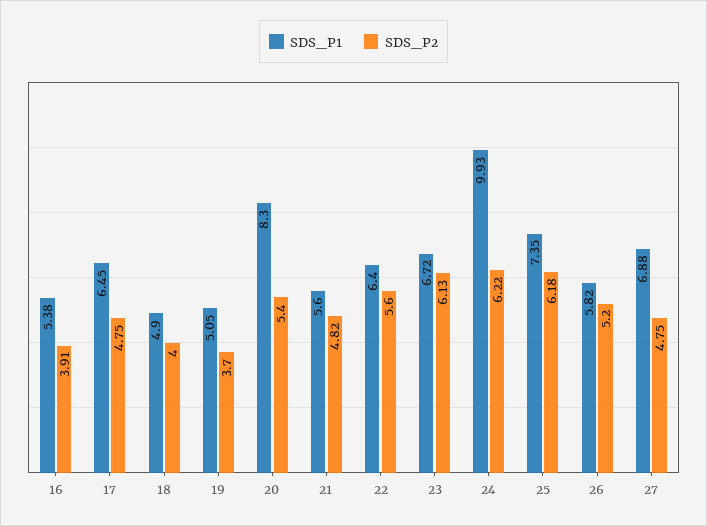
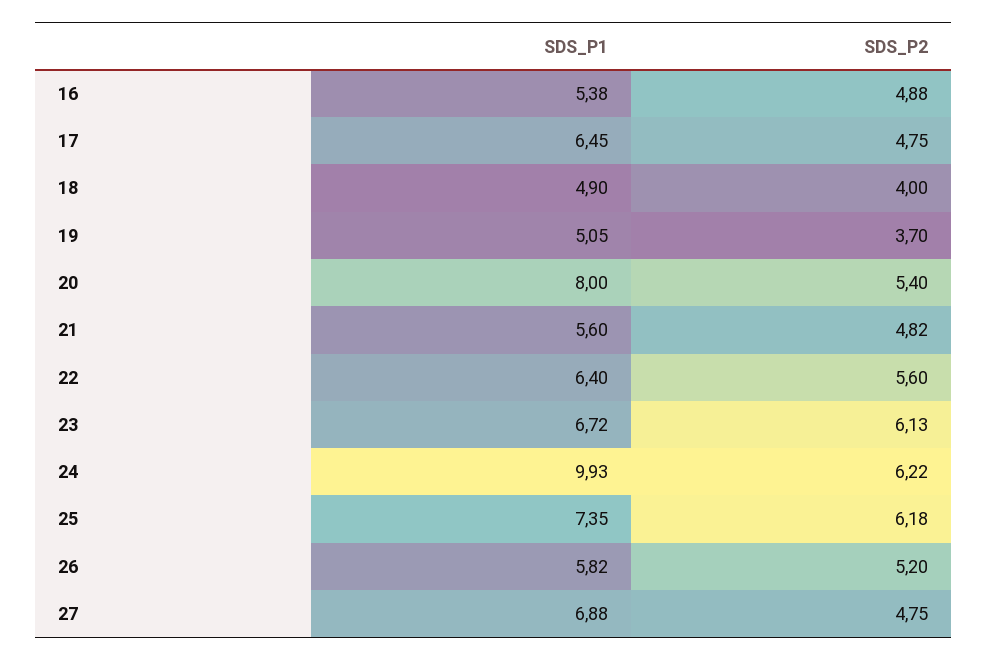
SDS_P2, 16: 3.91 -> 4.88
SDS_P1, 20: 8.3 -> 8

